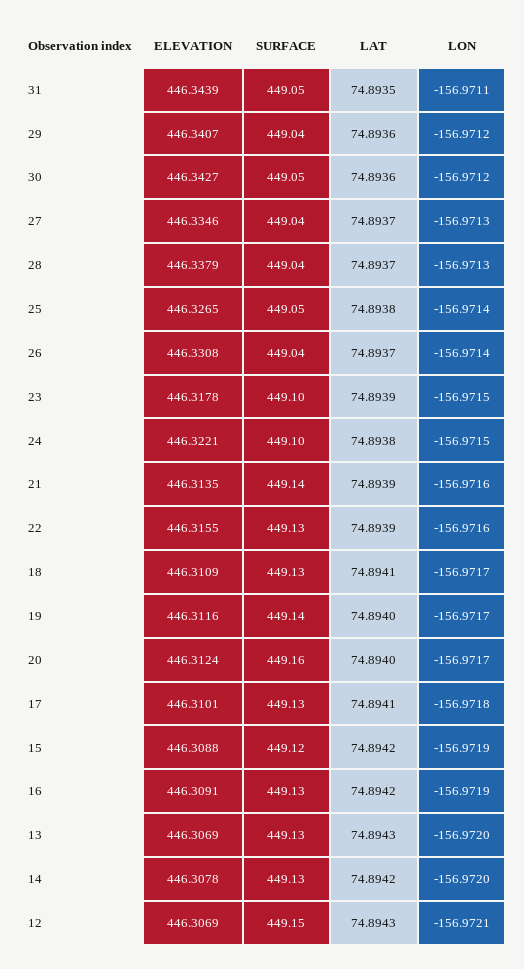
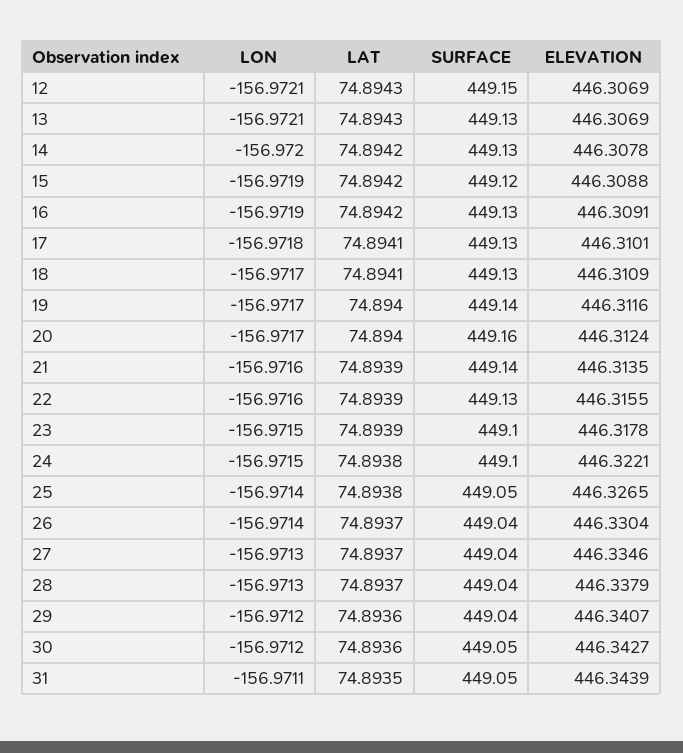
ELEVATION, 26: 446.3308 -> 446.3304
LON, 13: -156.972 -> -156.9721

